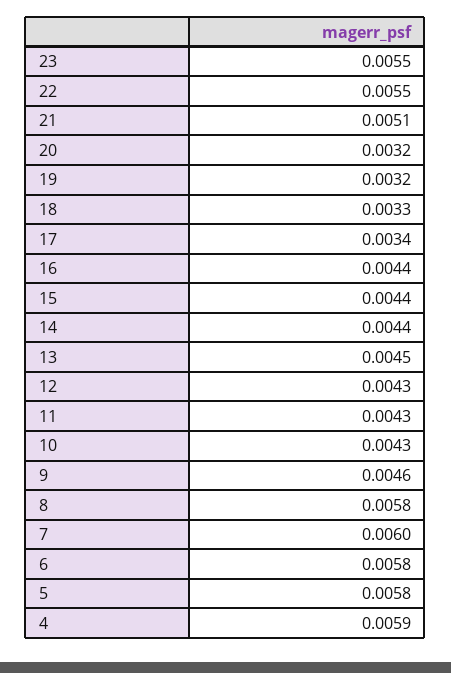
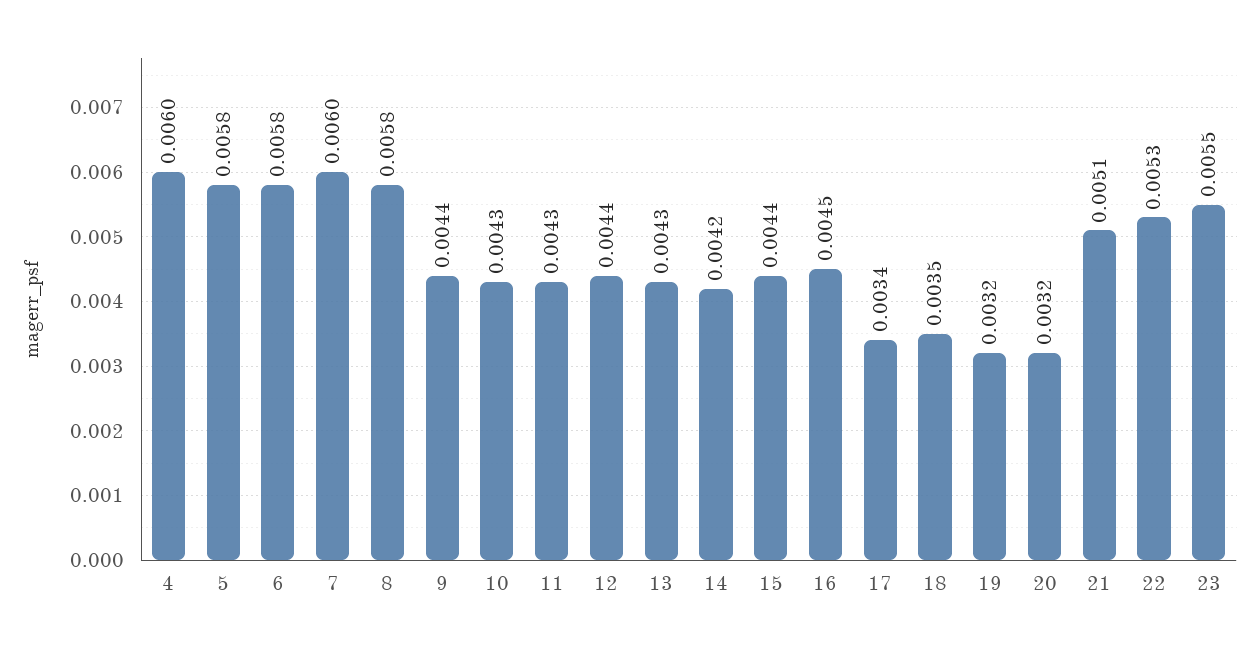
22: 0.0055 -> 0.0053
18: 0.0033 -> 0.0035
16: 0.0044 -> 0.0045
14: 0.0044 -> 0.0042
13: 0.0045 -> 0.0043
12: 0.0043 -> 0.0044
9: 0.0046 -> 0.0044
4: 0.0059 -> 0.006

